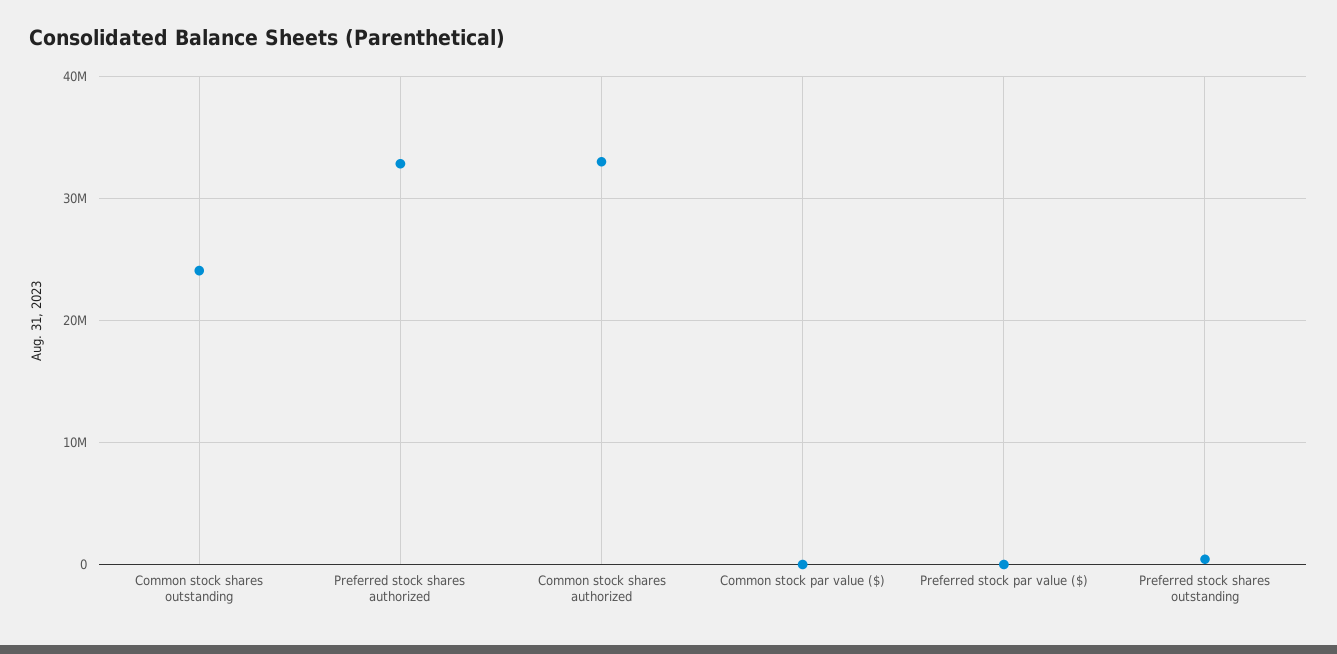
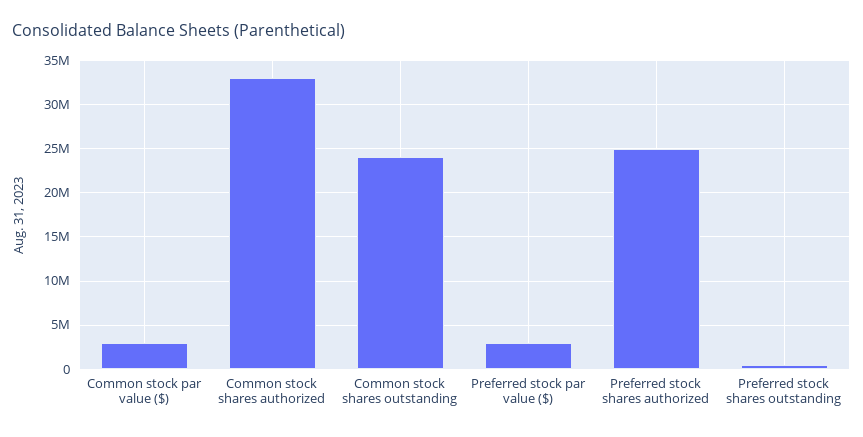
Preferred stock shares authorized: 33000000 -> 25000000
Common stock par value ($): 0 -> 3000000
Preferred stock par value ($): 0 -> 3000000

